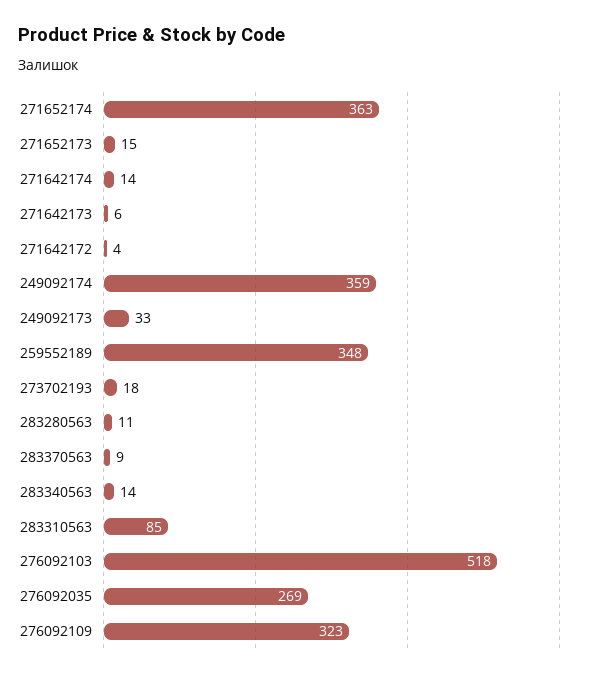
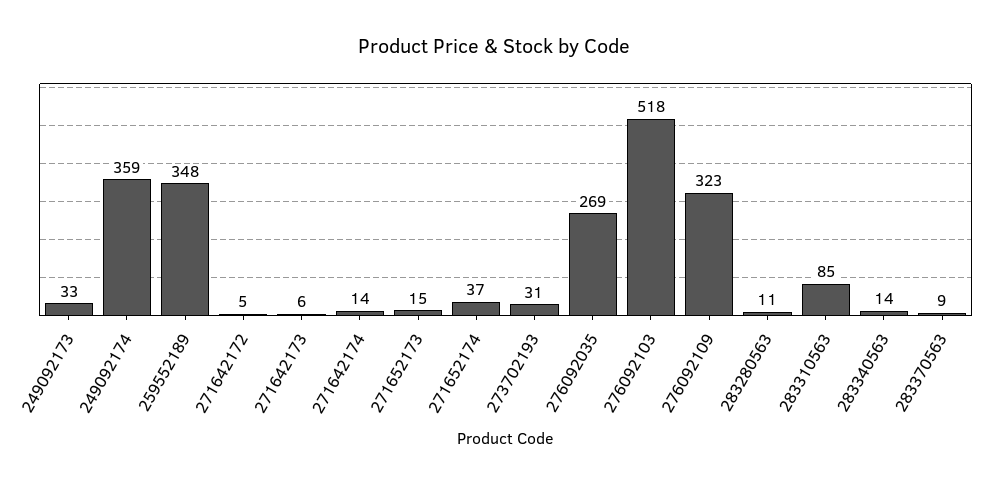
271652174: 363 -> 37
271642172: 4 -> 5
273702193: 18 -> 31

